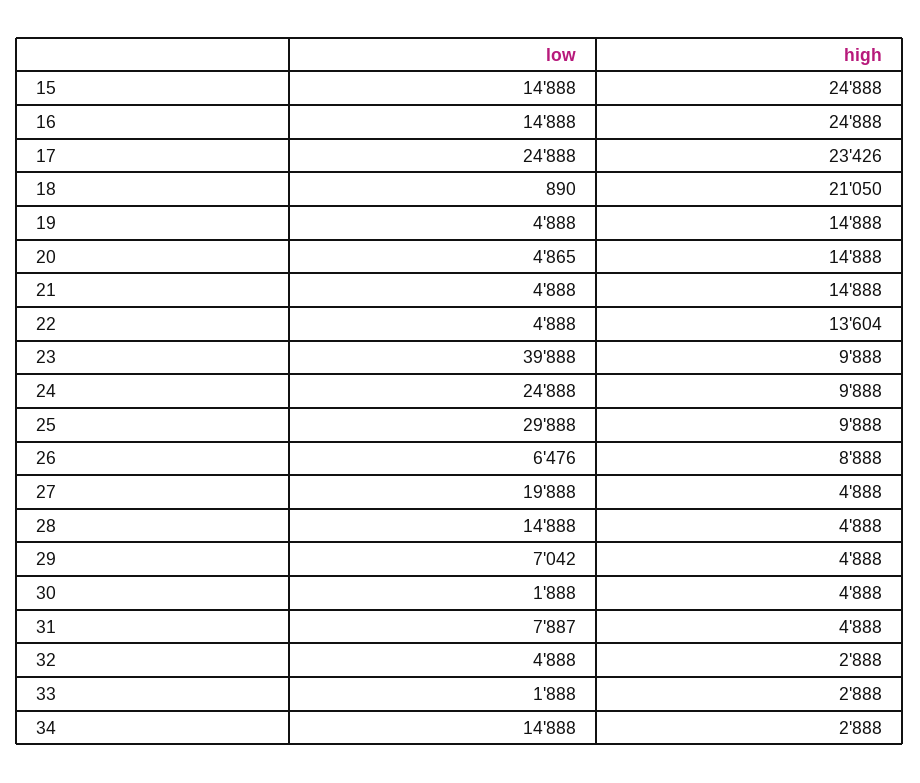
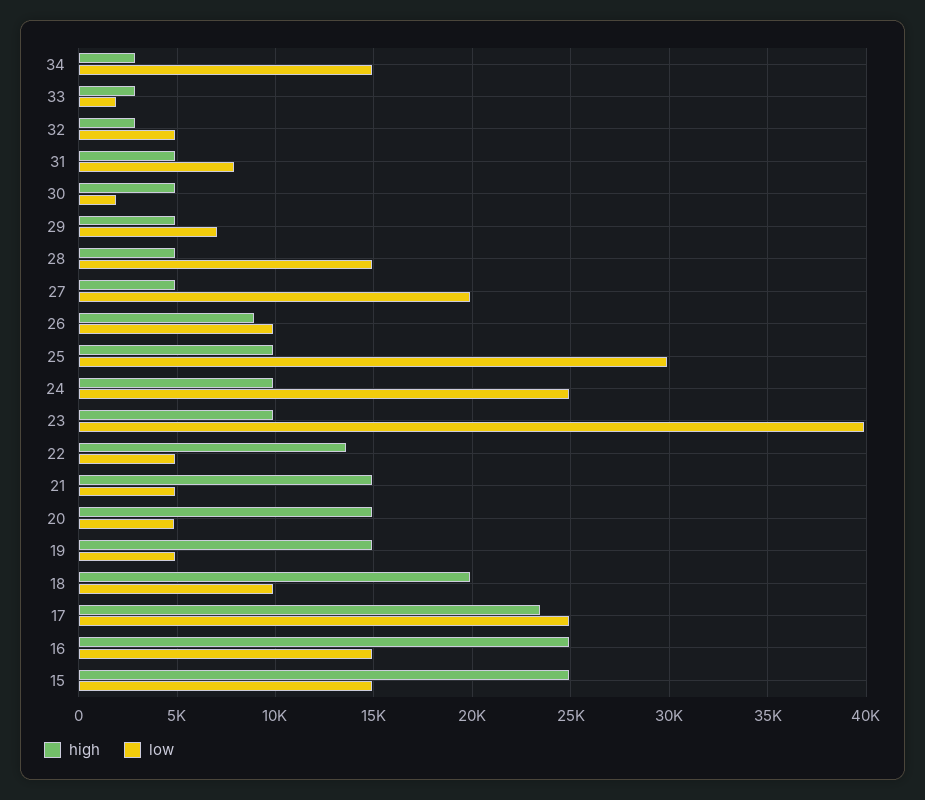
low, 18: 890 -> 10000
high, 18: 21050 -> 20000
low, 26: 6476 -> 10000

